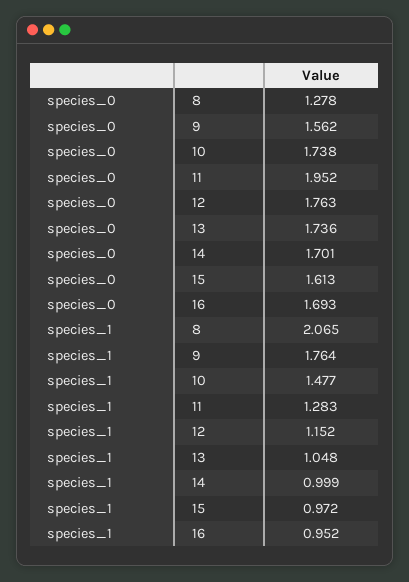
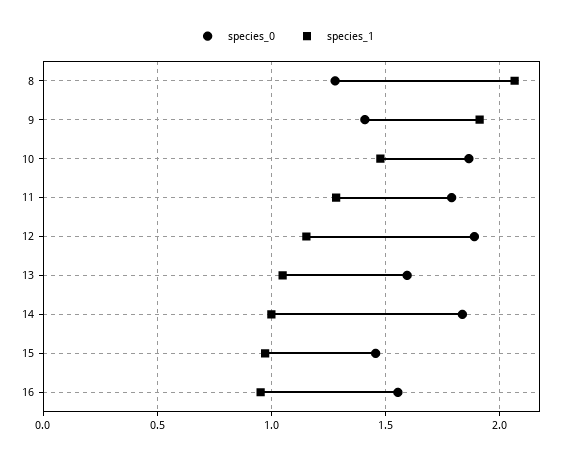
species_0, 9: 1.562 -> 1.4
species_0, 10: 1.738 -> 1.85
species_0, 11: 1.952 -> 1.8
species_0, 12: 1.763 -> 1.9
species_0, 13: 1.736 -> 1.6
species_0, 14: 1.701 -> 1.85
species_0, 15: 1.613 -> 1.45
species_0, 16: 1.693 -> 1.55
species_1, 9: 1.764 -> 1.9

